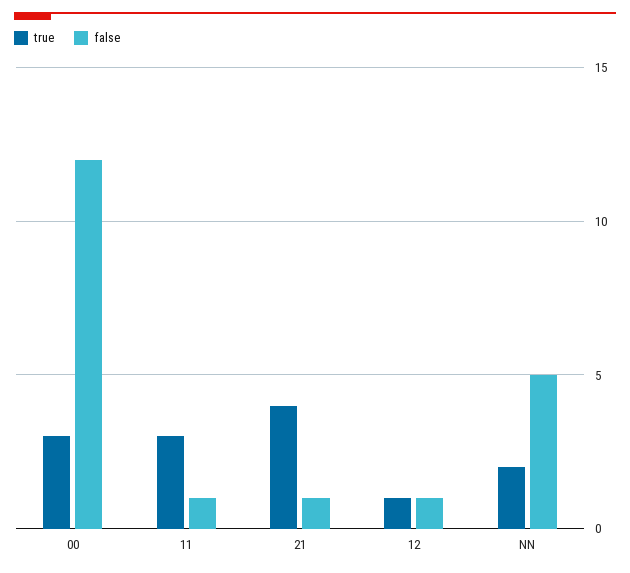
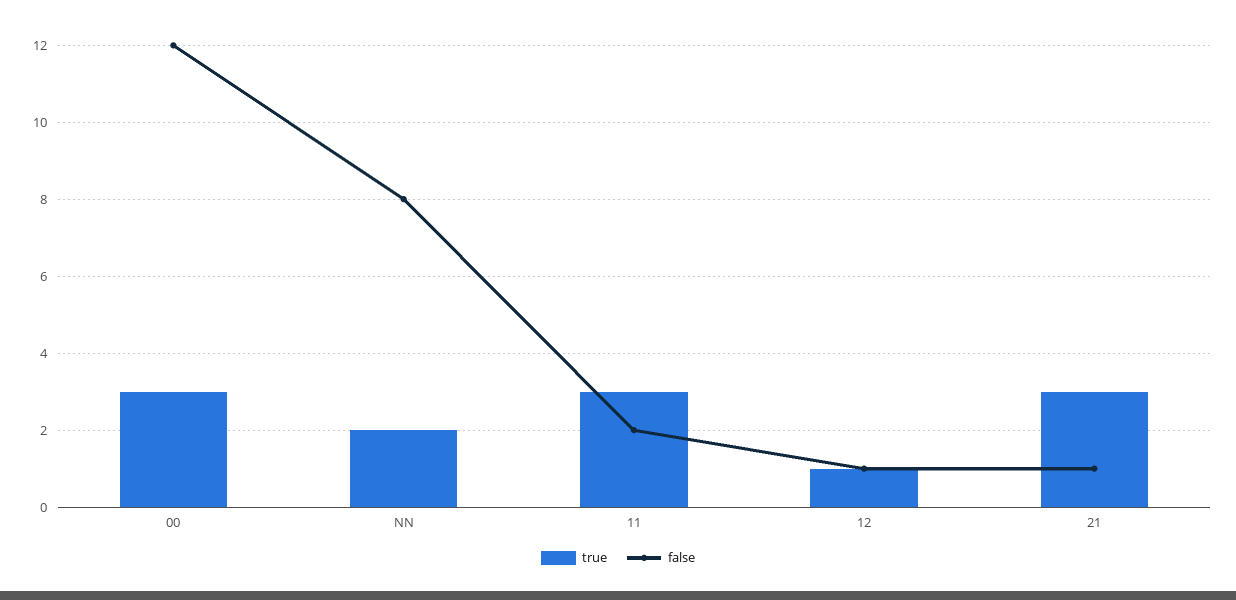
false, 11: 1 -> 2
true, 21: 4 -> 3
false, NN: 5 -> 8

